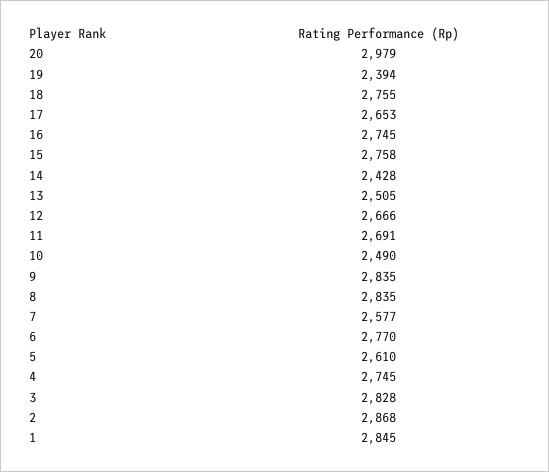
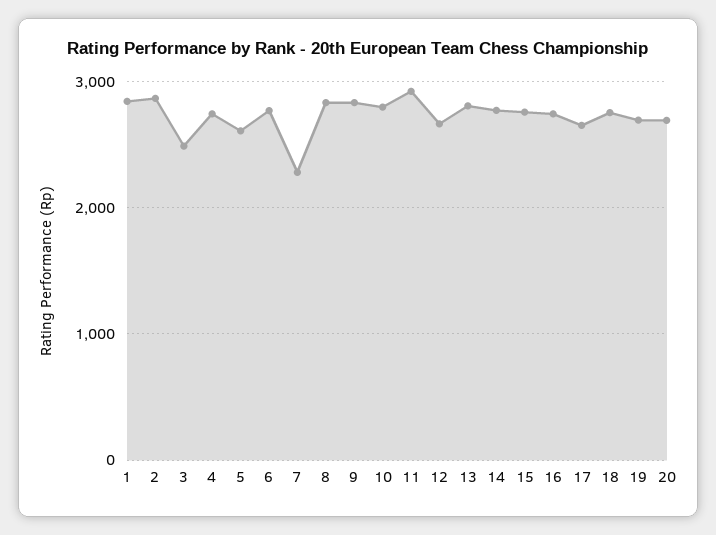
20: 2979 -> 2700
19: 2394 -> 2700
14: 2428 -> 2800
13: 2505 -> 2800
11: 2691 -> 2900
10: 2490 -> 2800
7: 2577 -> 2300
3: 2828 -> 2500

